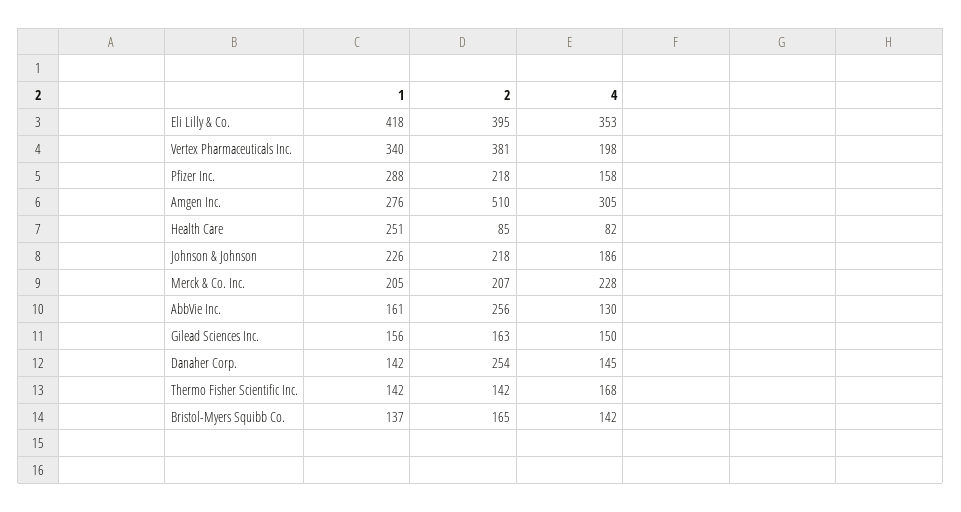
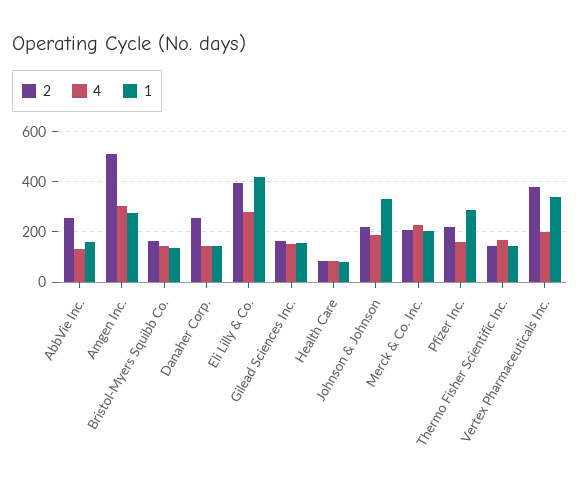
4, Eli Lilly & Co.: 353 -> 275
1, Health Care: 251 -> 75
1, Johnson & Johnson: 226 -> 325

